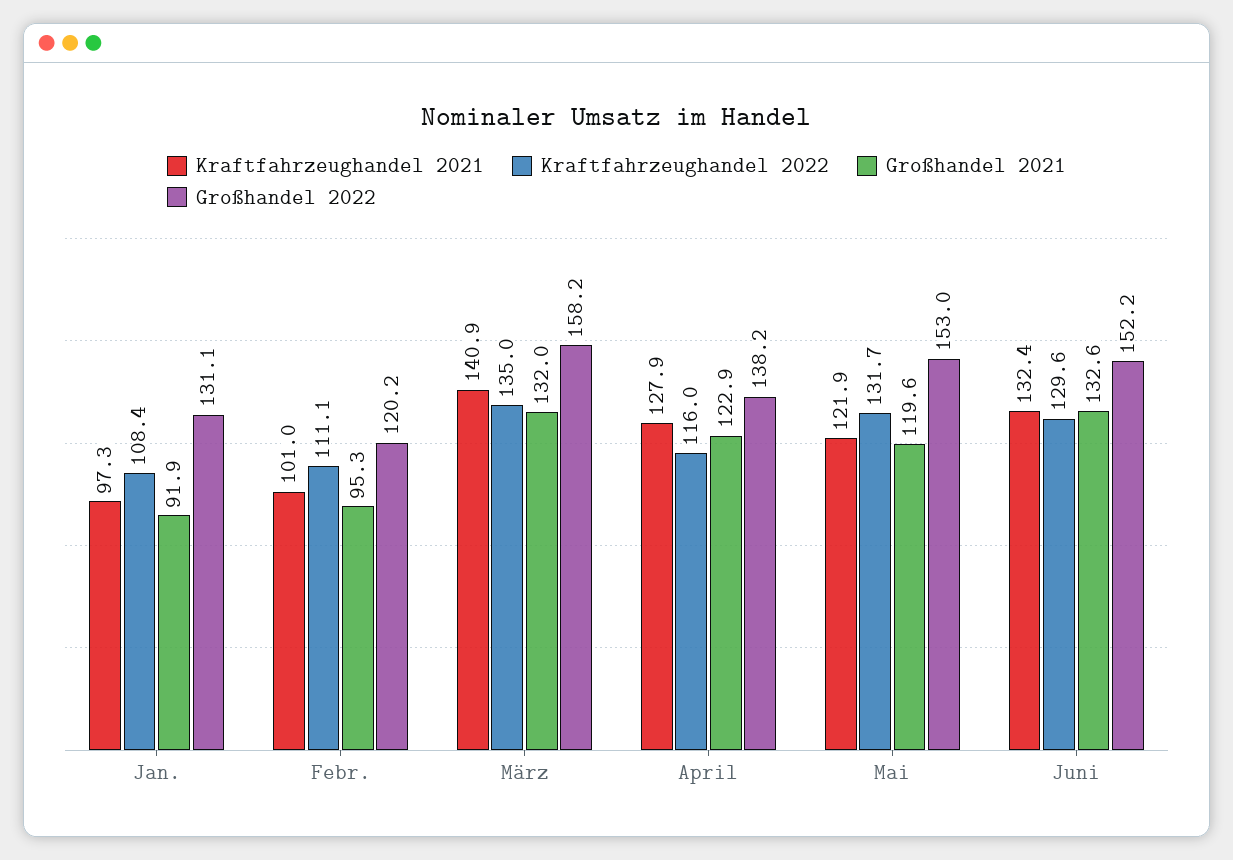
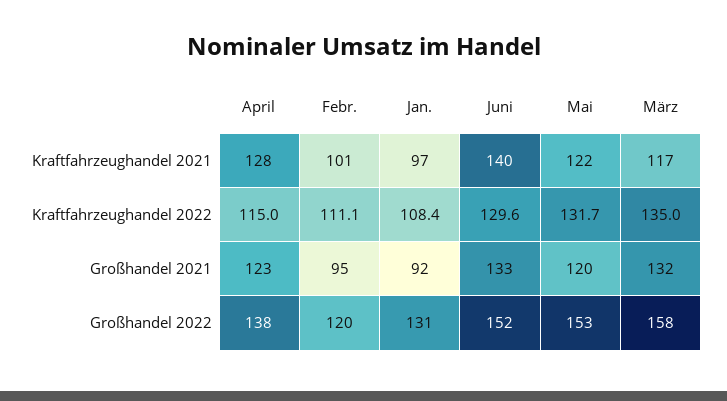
Kraftfahrzeughandel 2021, März: 140.9 -> 117
Kraftfahrzeughandel 2022, April: 116 -> 115
Kraftfahrzeughandel 2021, Juni: 132.4 -> 140

